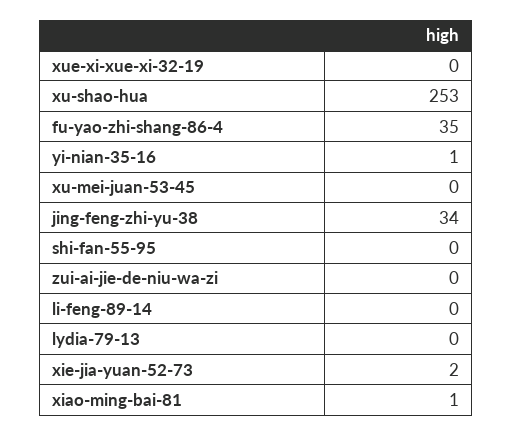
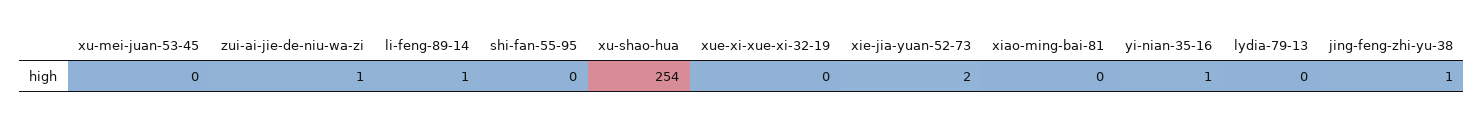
xu-shao-hua: 253 -> 254
fu-yao-zhi-shang-86-4: 35 -> none
jing-feng-zhi-yu-38: 34 -> 1
zui-ai-jie-de-niu-wa-zi: 0 -> 1
li-feng-89-14: 0 -> 1
xiao-ming-bai-81: 1 -> 0

